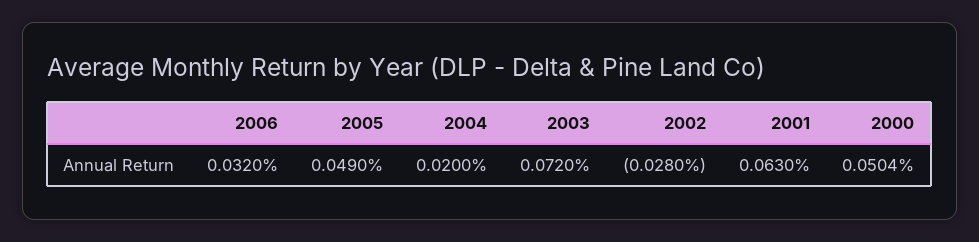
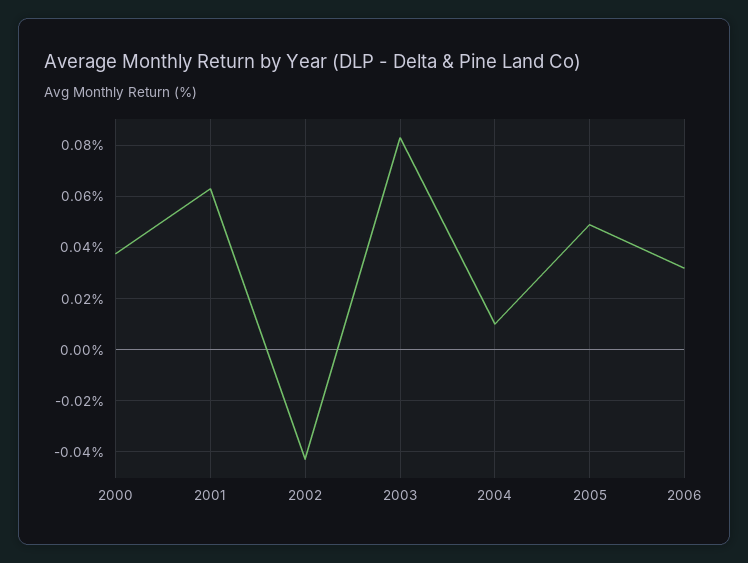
2004: 0.02 -> 0.01
2003: 0.072 -> 0.0825
2002: -0.028 -> -0.0425
2000: 0.0504 -> 0.0375

